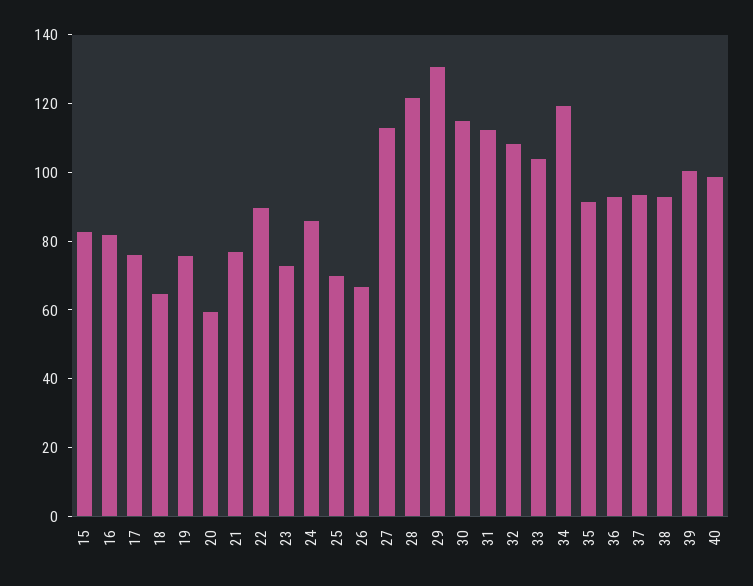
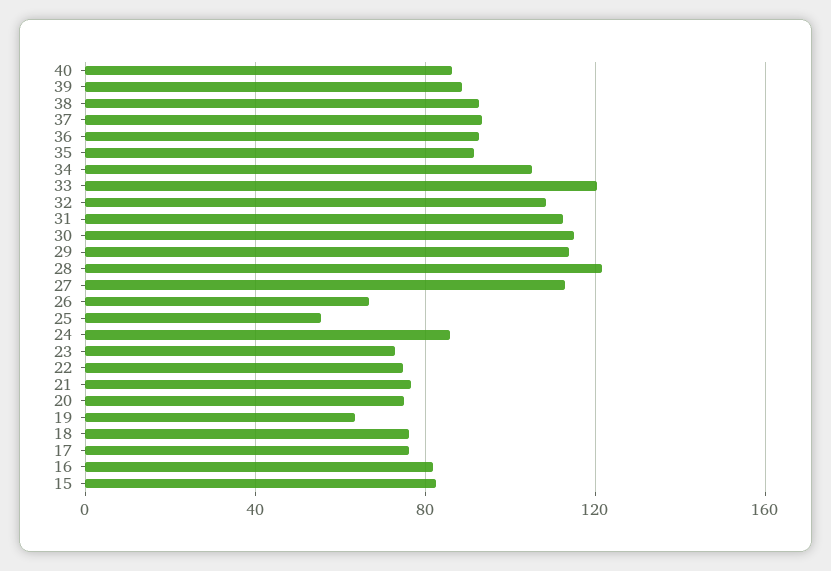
18: 65 -> 75
19: 75 -> 65
20: 60 -> 75
22: 90 -> 75
25: 70 -> 55
29: 130 -> 115
33: 105 -> 120
34: 120 -> 105
39: 100 -> 90
40: 100 -> 85

